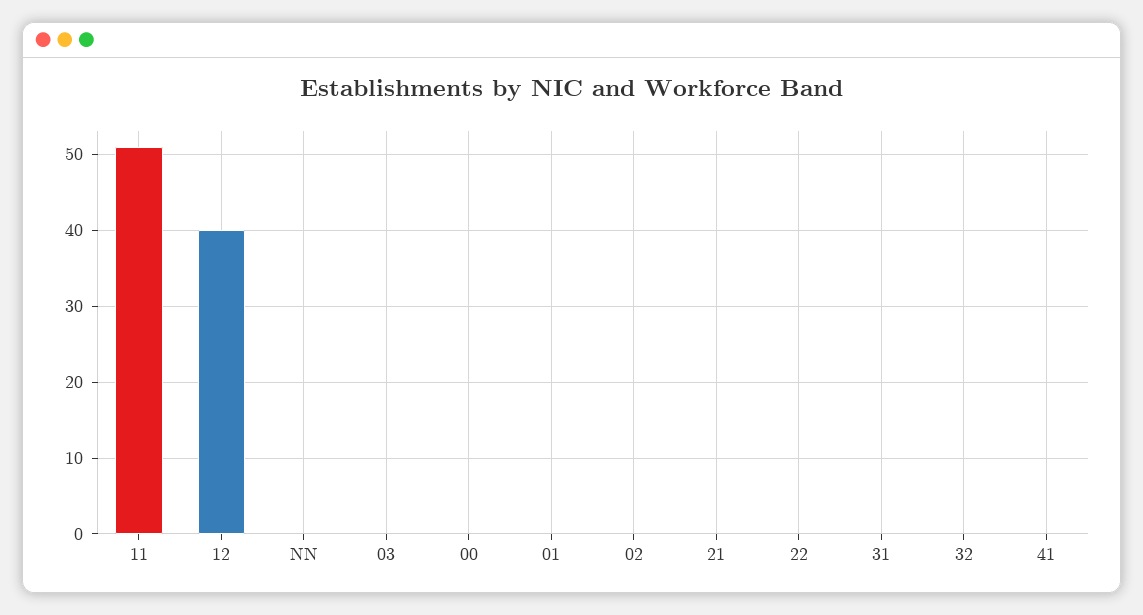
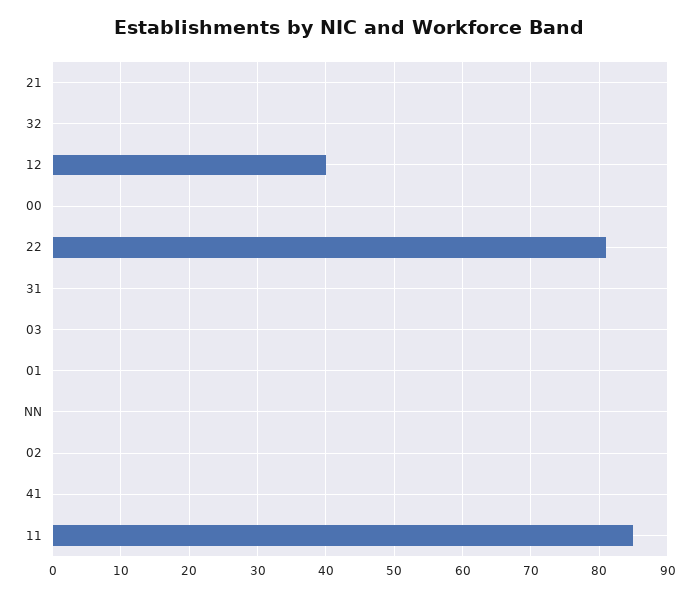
11: 51 -> 85
22: 0 -> 81

